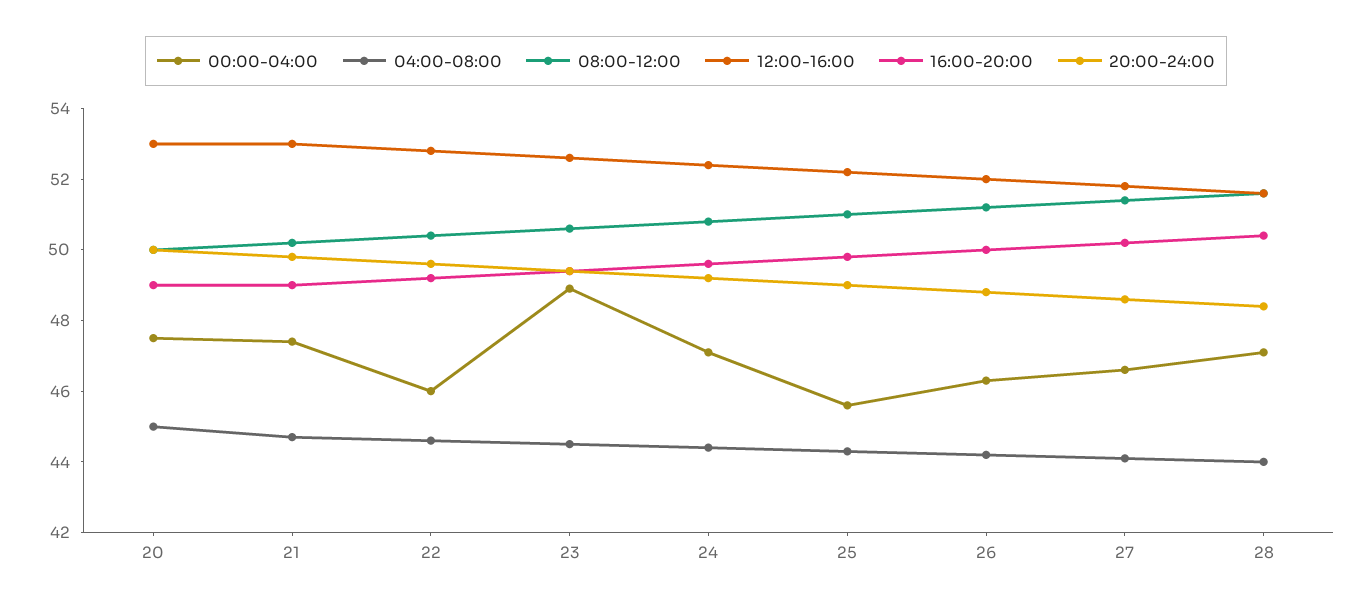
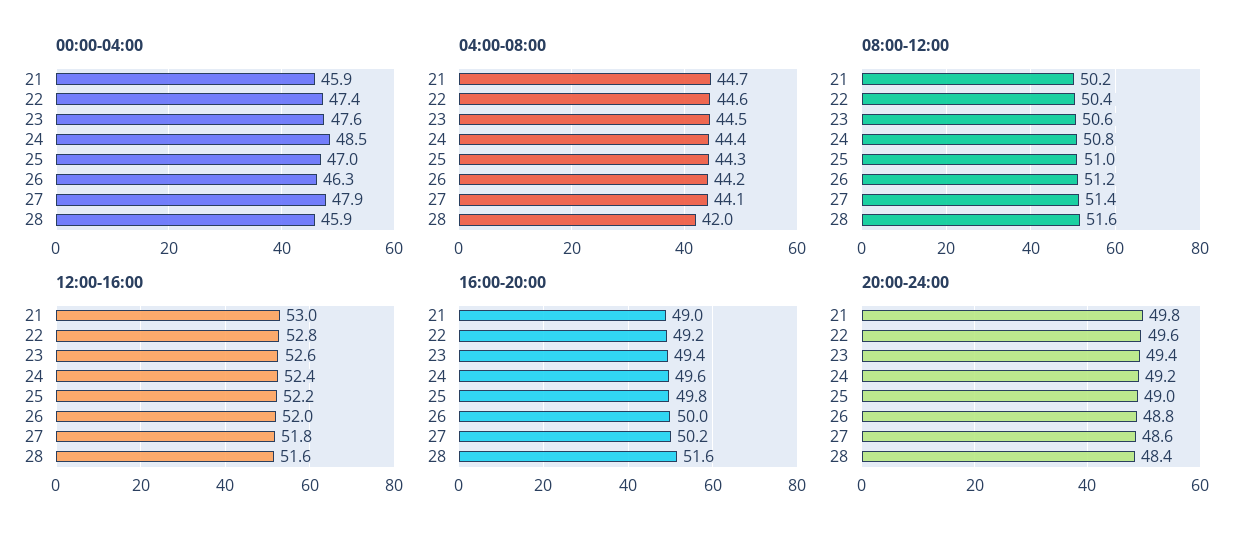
00:00-04:00, 20: 47.5 -> none
04:00-08:00, 20: 45 -> none
08:00-12:00, 20: 50 -> none
12:00-16:00, 20: 53 -> none
16:00-20:00, 20: 49 -> none
20:00-24:00, 20: 50 -> none
00:00-04:00, 21: 47.5 -> 45.9
00:00-04:00, 22: 46 -> 47.4
00:00-04:00, 23: 49 -> 47.6
00:00-04:00, 24: 47 -> 48.5
00:00-04:00, 25: 45.5 -> 47
00:00-04:00, 27: 46.5 -> 47.9
00:00-04:00, 28: 47 -> 45.9
04:00-08:00, 28: 44 -> 42
16:00-20:00, 28: 50.5 -> 51.6

